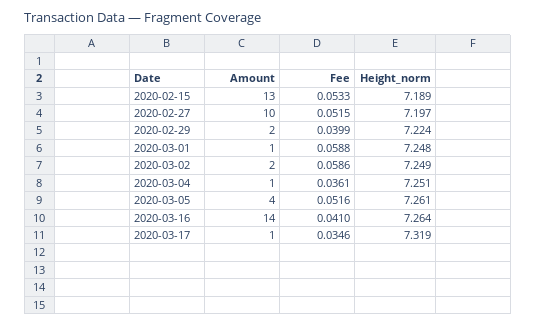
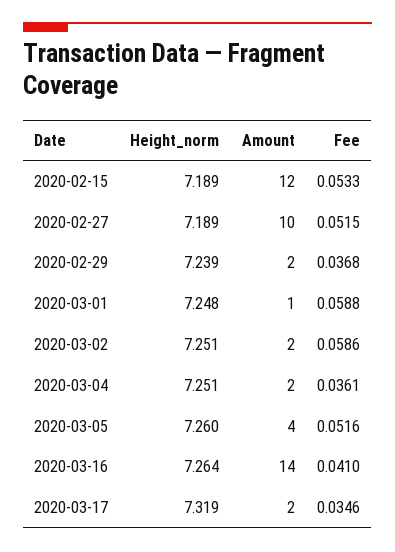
Amount, 2020-02-15: 13 -> 12
Height_norm, 2020-02-27: 7.197 -> 7.189
Fee, 2020-02-29: 0.0399 -> 0.0368
Height_norm, 2020-02-29: 7.224 -> 7.239
Height_norm, 2020-03-02: 7.249 -> 7.251
Amount, 2020-03-04: 1 -> 2
Height_norm, 2020-03-05: 7.261 -> 7.26
Amount, 2020-03-17: 1 -> 2

